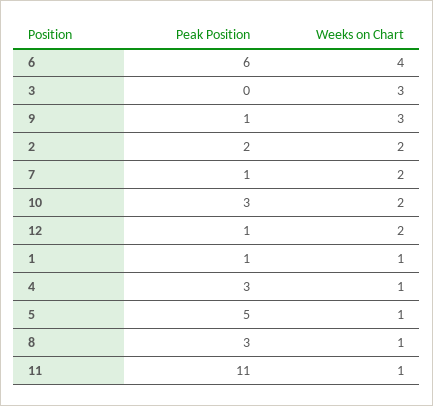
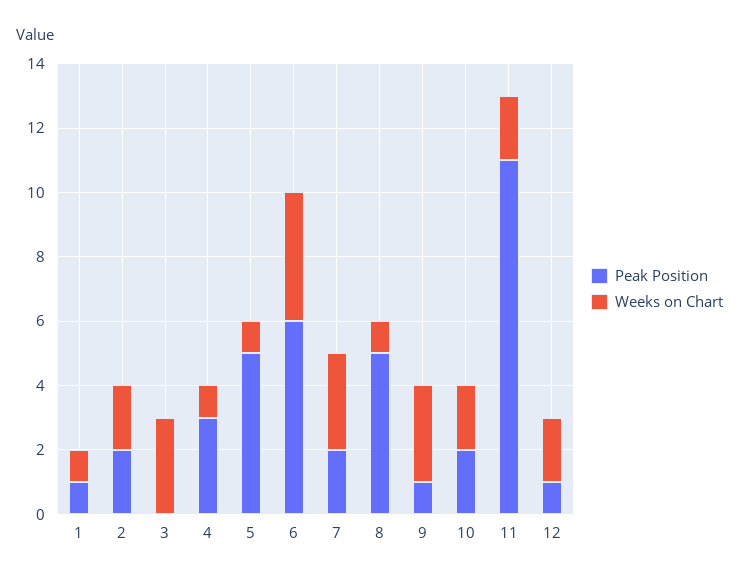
Peak Position, 7: 1 -> 2
Weeks on Chart, 7: 2 -> 3
Peak Position, 10: 3 -> 2
Peak Position, 8: 3 -> 5
Weeks on Chart, 11: 1 -> 2

